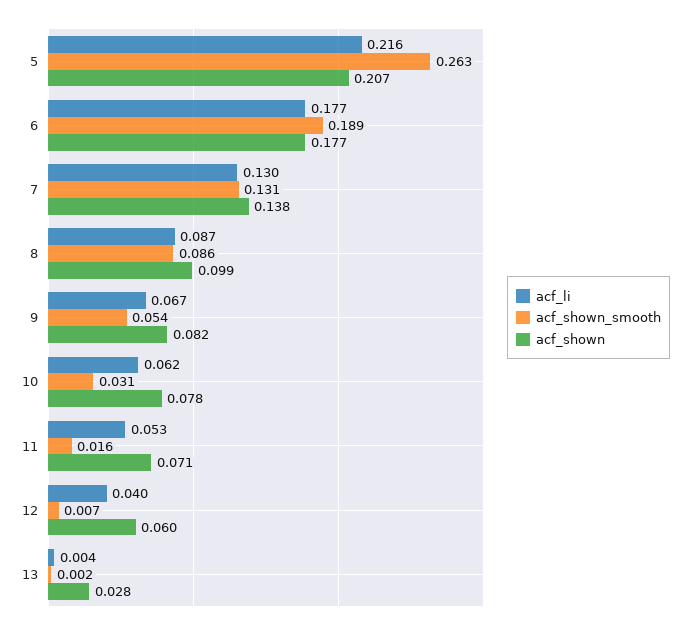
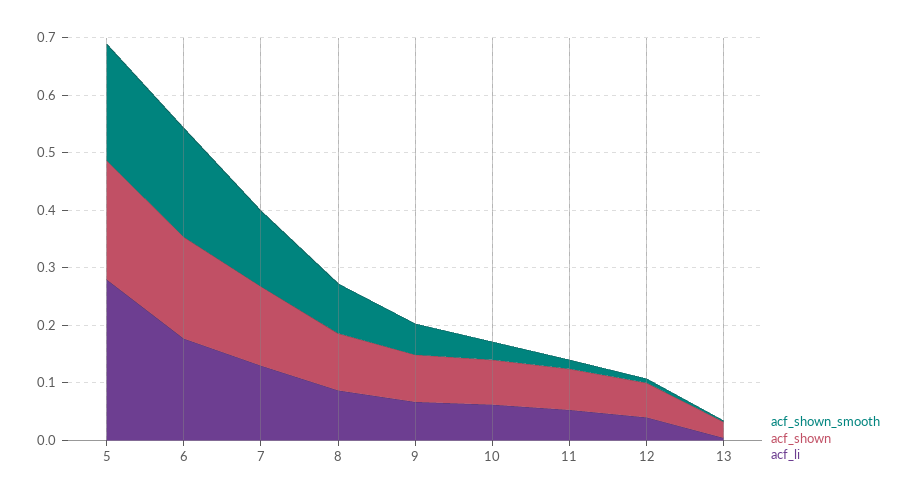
acf_li, 5: 0.216 -> 0.28
acf_shown_smooth, 5: 0.263 -> 0.2

